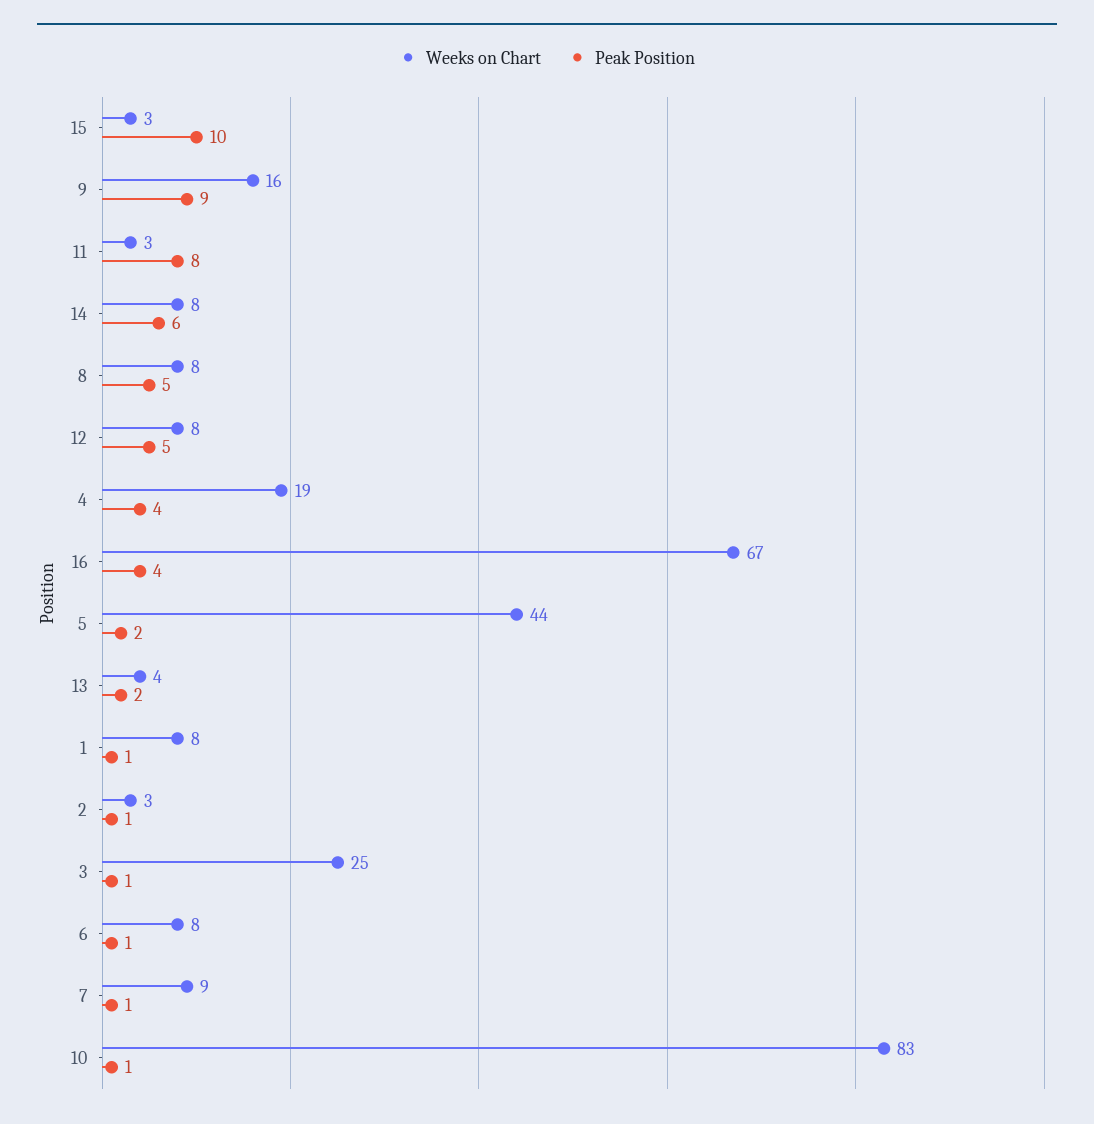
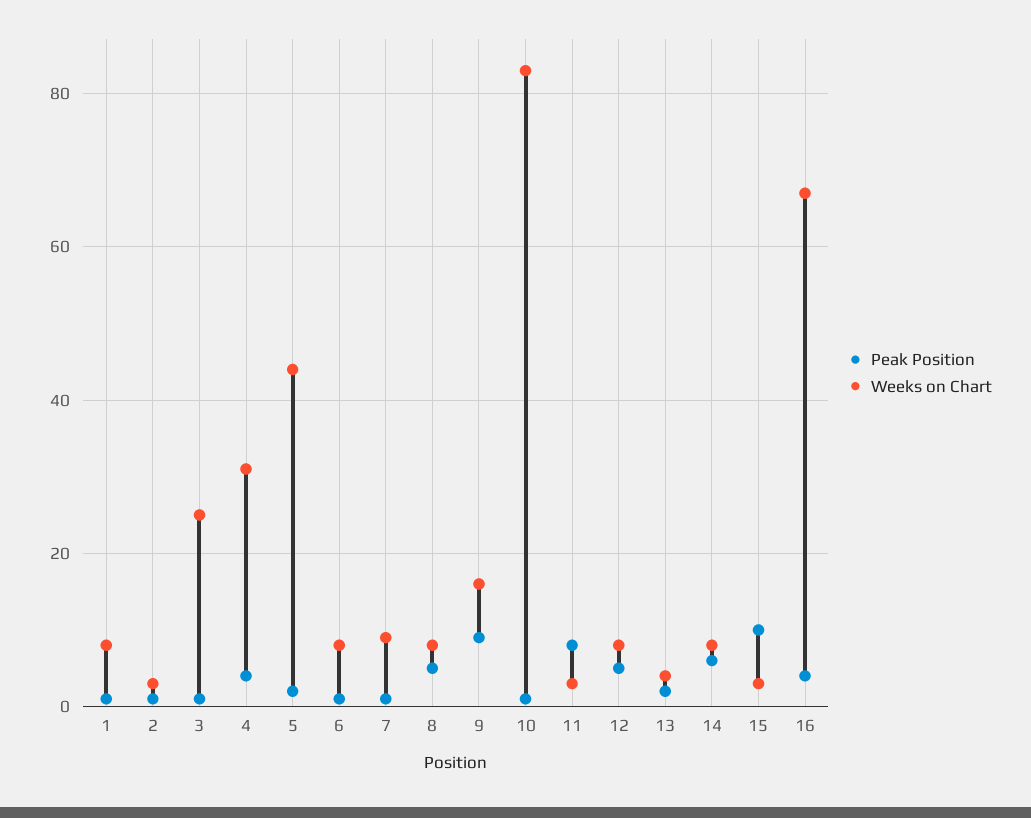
Weeks on Chart, 4: 19 -> 30

